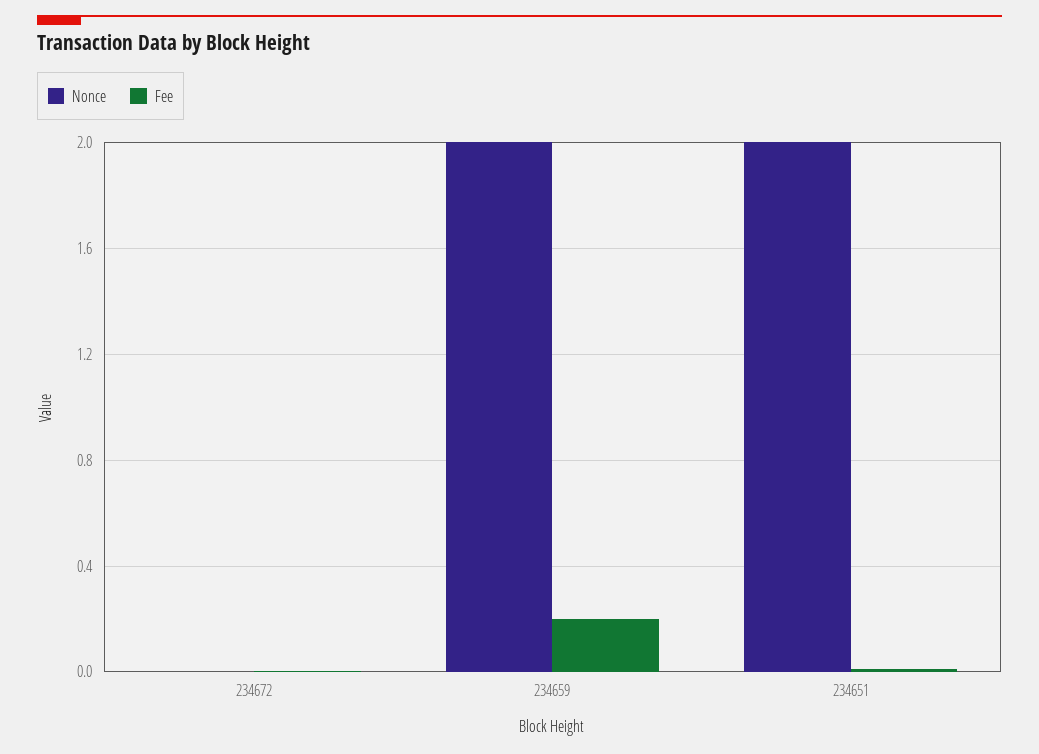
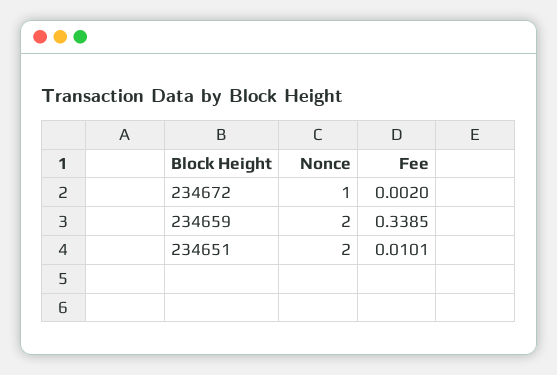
Nonce, 234672: 0 -> 1
Fee, 234659: 0.2 -> 0.3385

